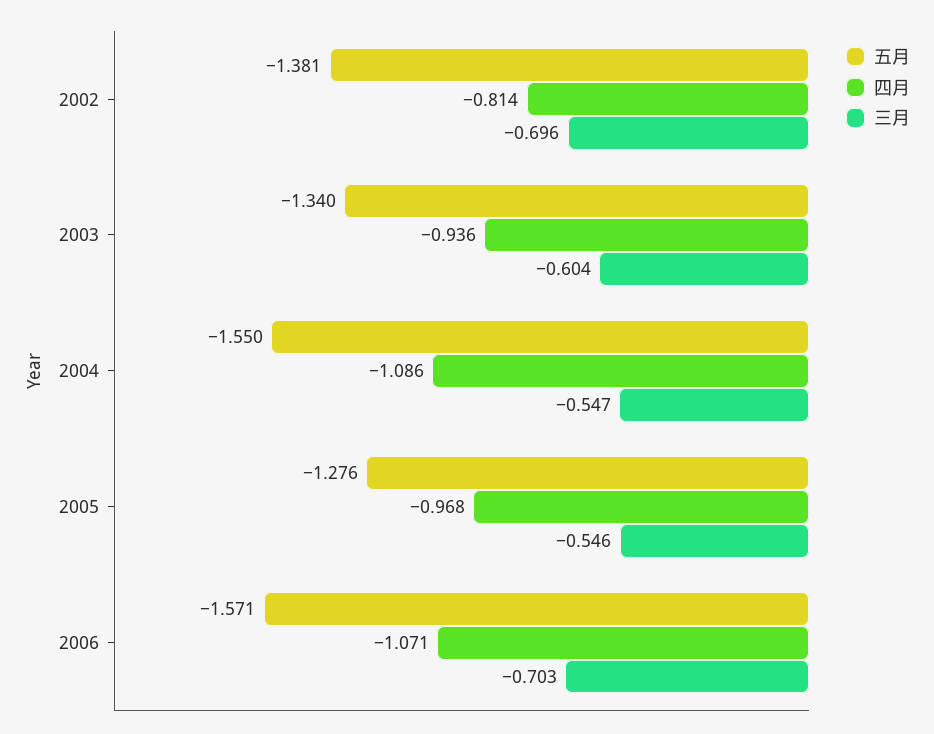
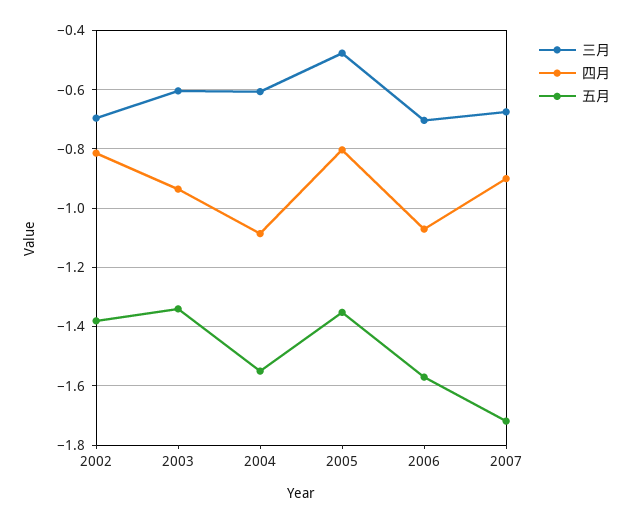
三月, 2004: -0.547 -> -0.6
五月, 2005: -1.276 -> -1.35
四月, 2005: -0.968 -> -0.8
三月, 2005: -0.546 -> -0.475
三月, 2007: none -> -0.675
四月, 2007: none -> -0.9
五月, 2007: none -> -1.725

